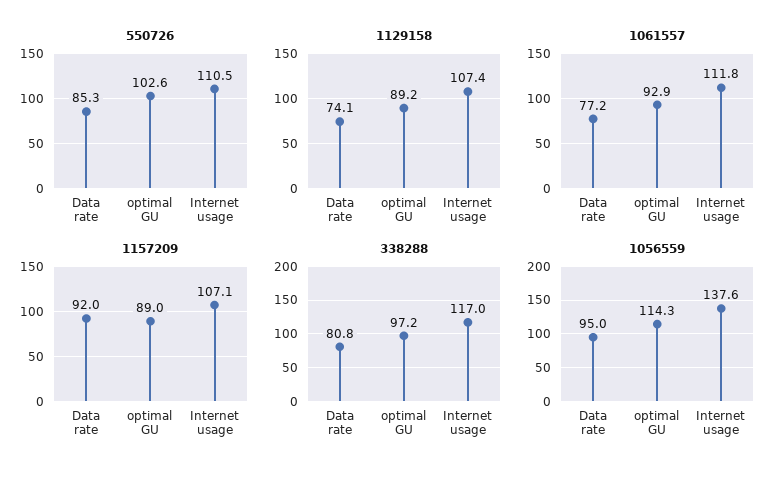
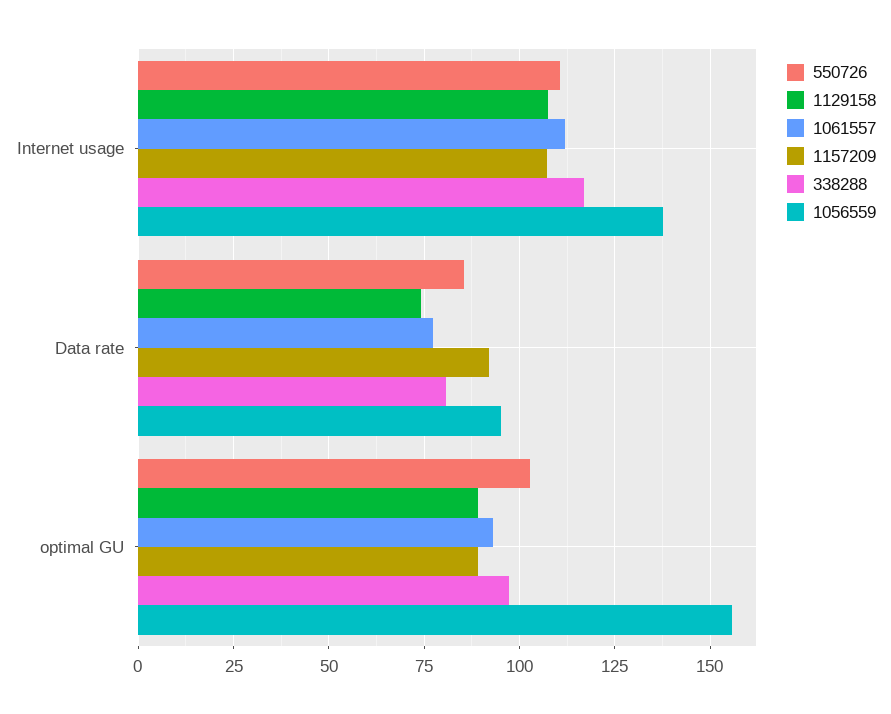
1056559, optimal GU: 114.3 -> 155

